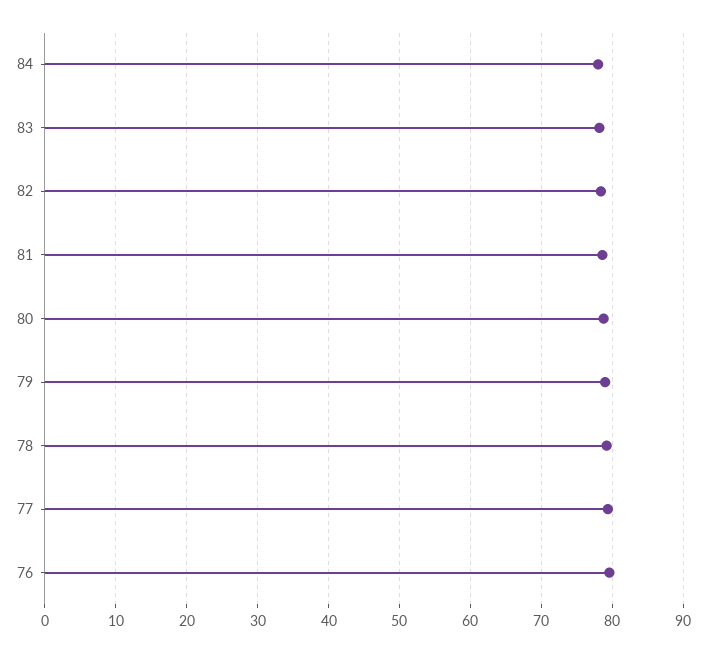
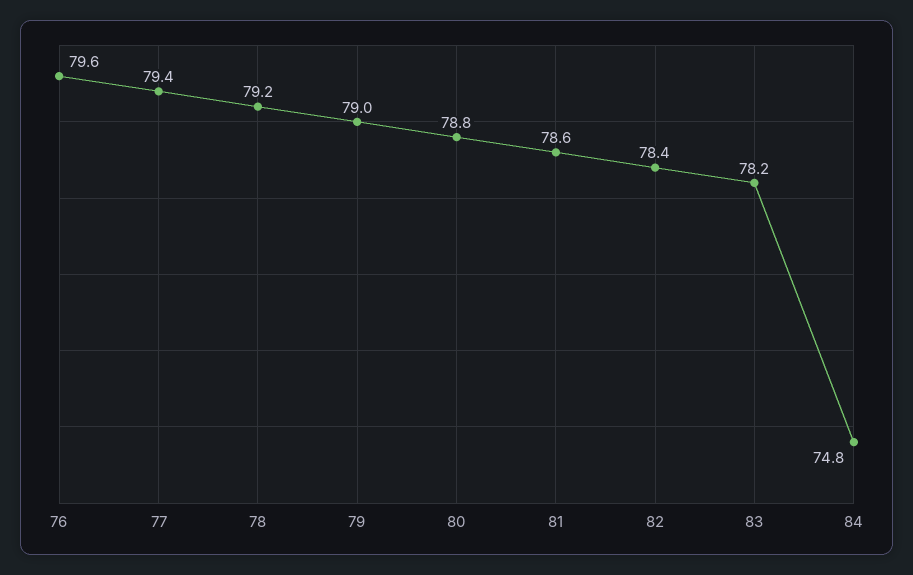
84: 78 -> 74.8

